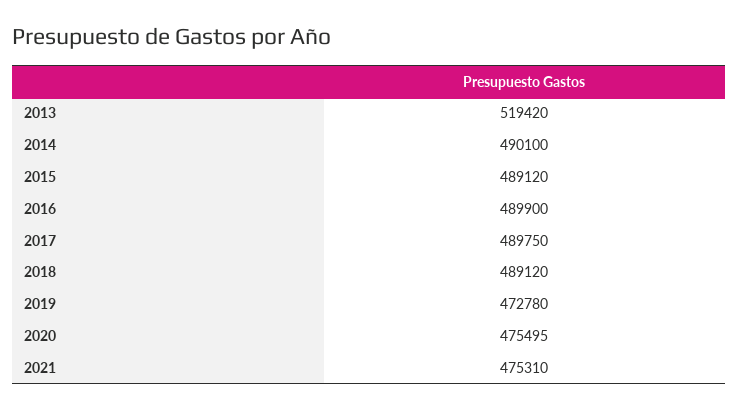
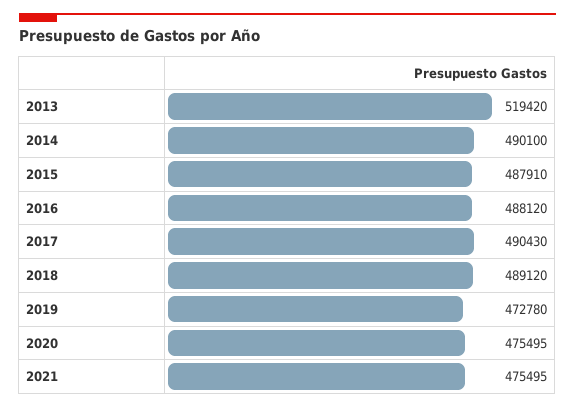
2015: 489120 -> 487910
2016: 489900 -> 488120
2017: 489750 -> 490430
2021: 475310 -> 475495

